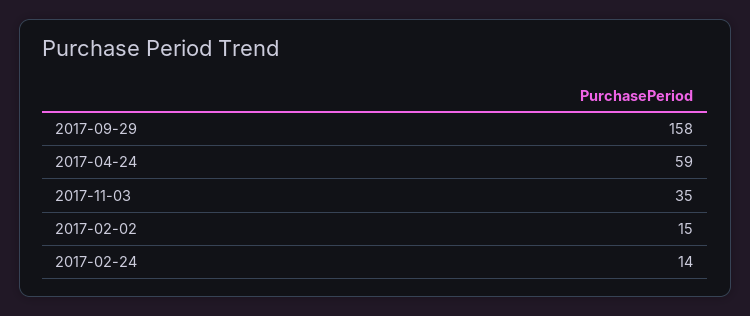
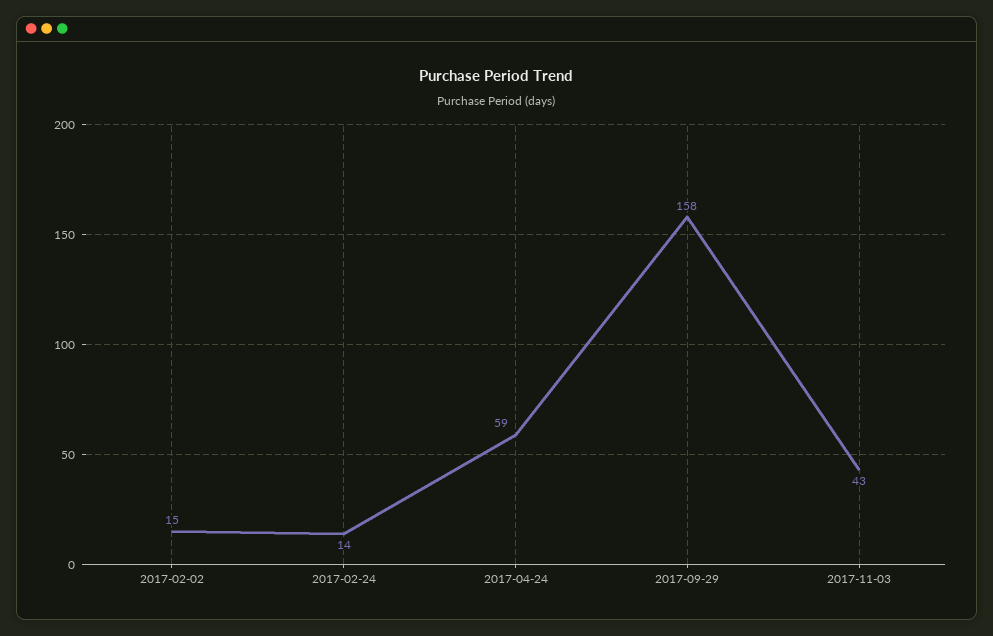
2017-11-03: 35 -> 43

